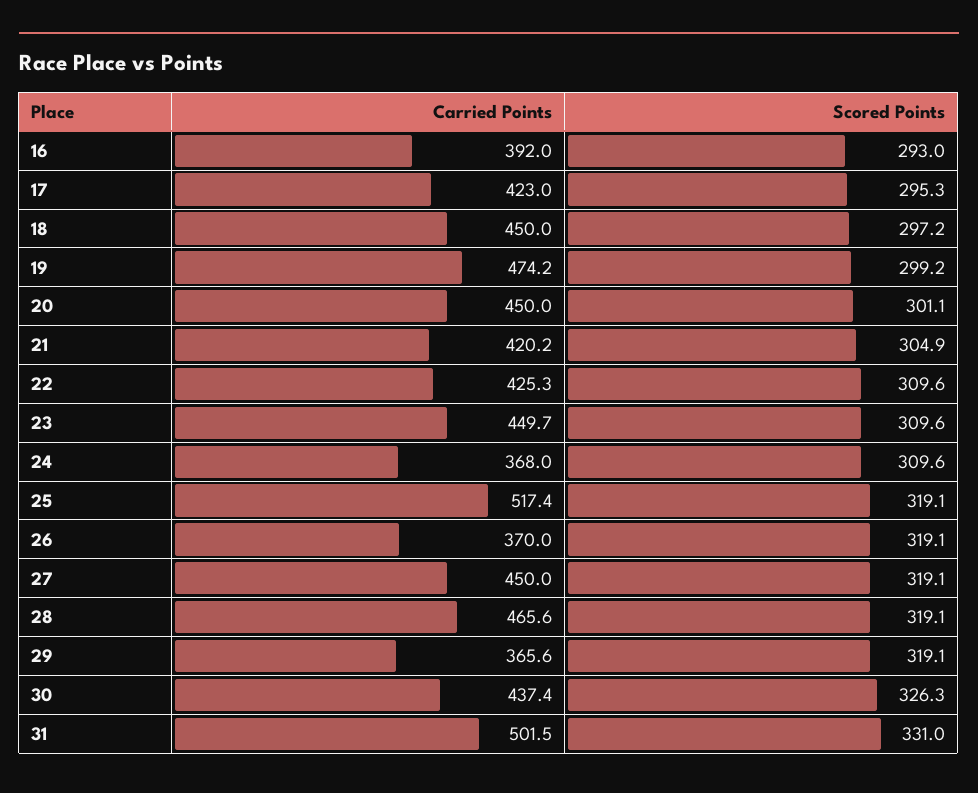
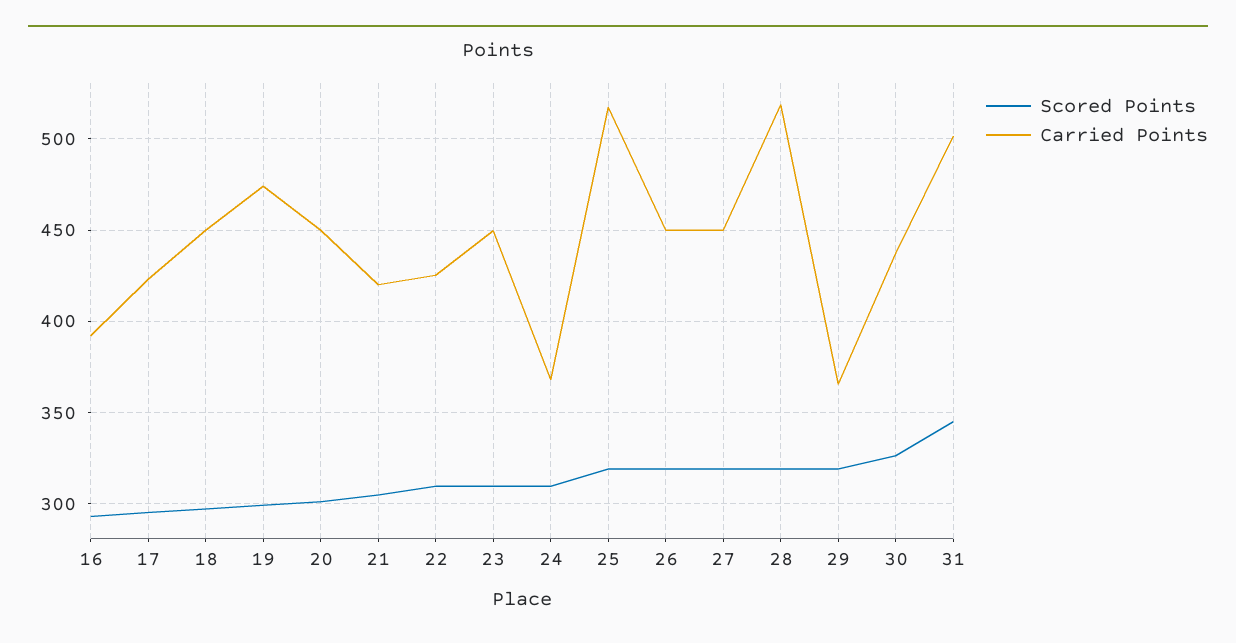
Carried Points, 26: 370 -> 450
Carried Points, 28: 465.6 -> 520
Scored Points, 31: 331 -> 345

